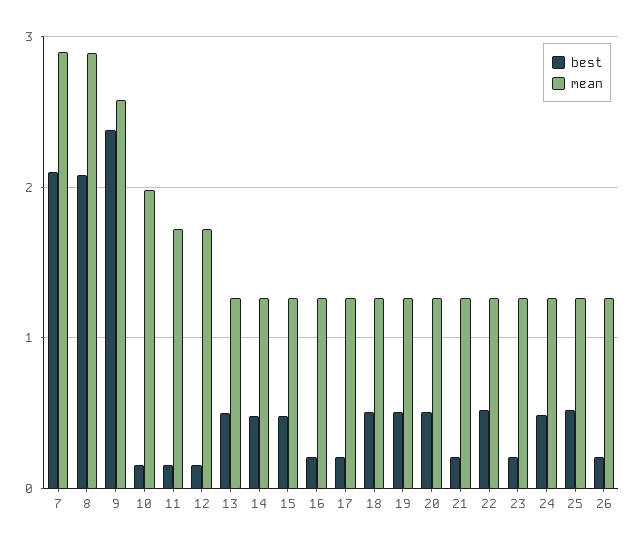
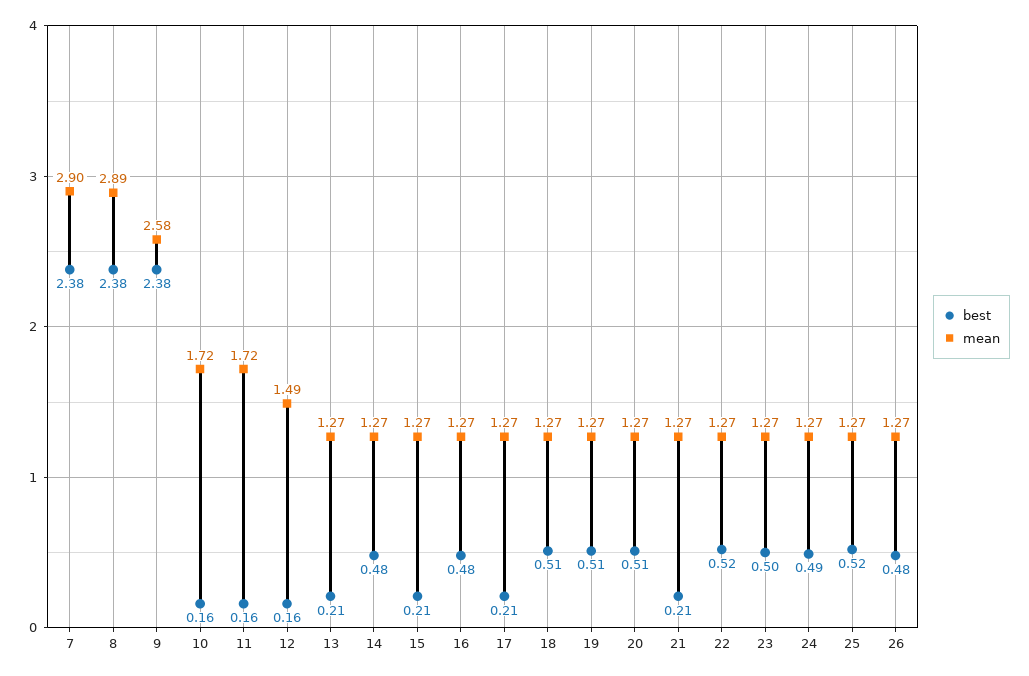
best, 7: 2.1 -> 2.38
best, 8: 2.1 -> 2.38
mean, 10: 2 -> 1.72
mean, 12: 1.7 -> 1.49
best, 13: 0.5 -> 0.21
best, 15: 0.5 -> 0.21
best, 16: 0.2 -> 0.48
best, 23: 0.2 -> 0.5
best, 26: 0.2 -> 0.48

